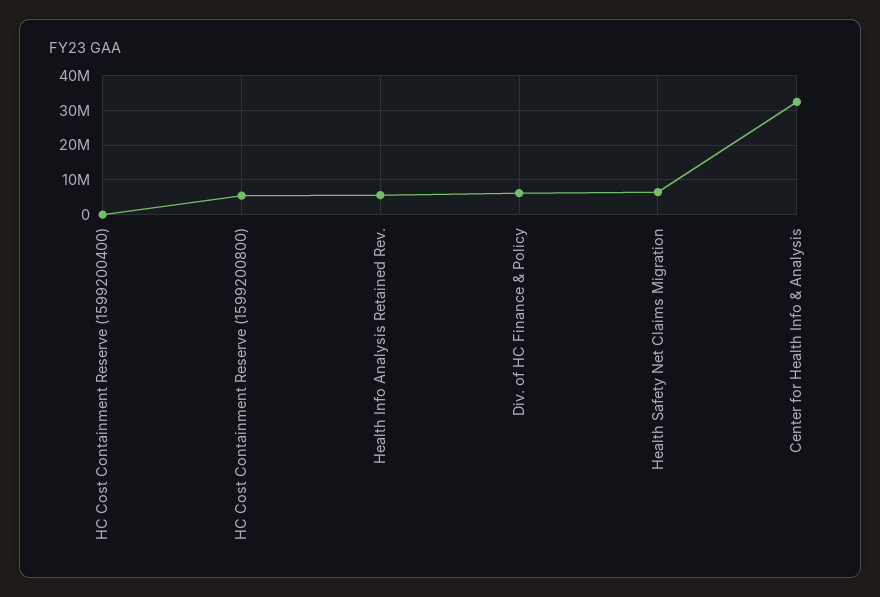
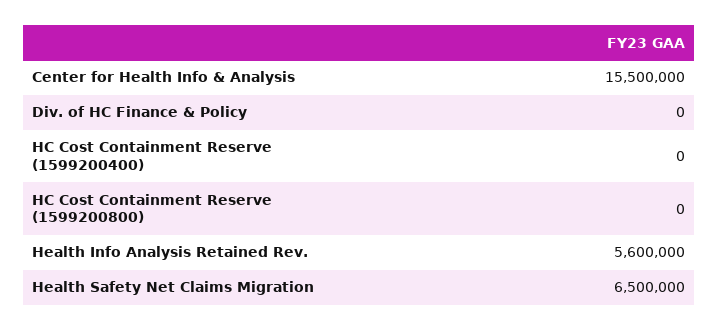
HC Cost Containment Reserve (1599200800): 6000000 -> 0
Div. of HC Finance & Policy: 6000000 -> 0
Center for Health Info & Analysis: 32000000 -> 15500000

